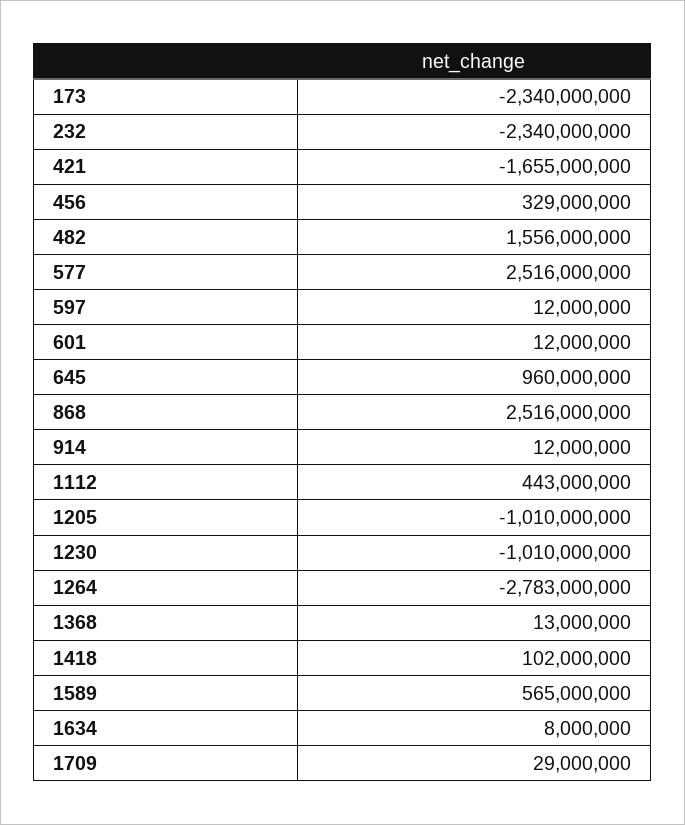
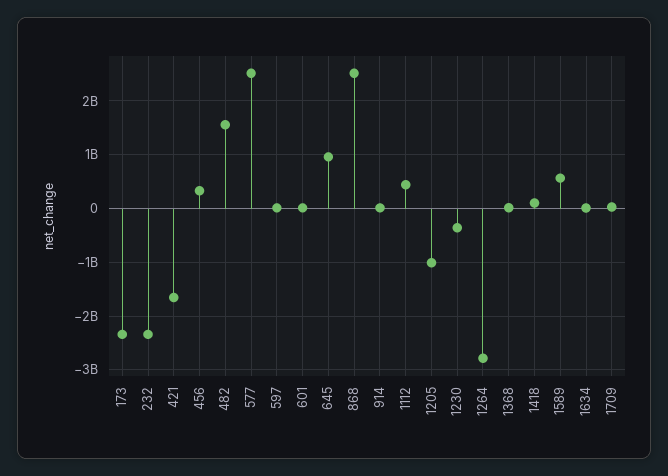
1230: -1010000000 -> -400000000

